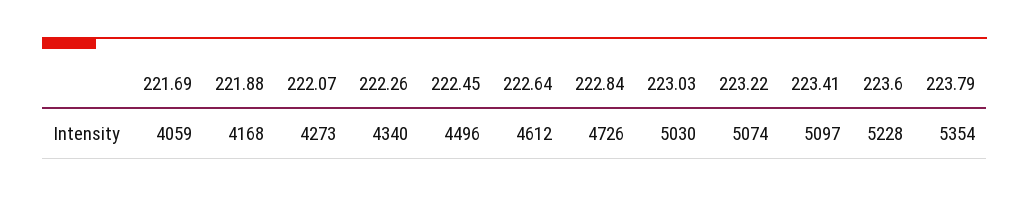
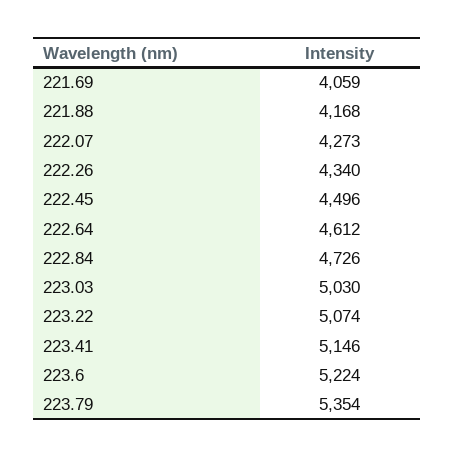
223.41: 5097 -> 5146
223.6: 5228 -> 5224

